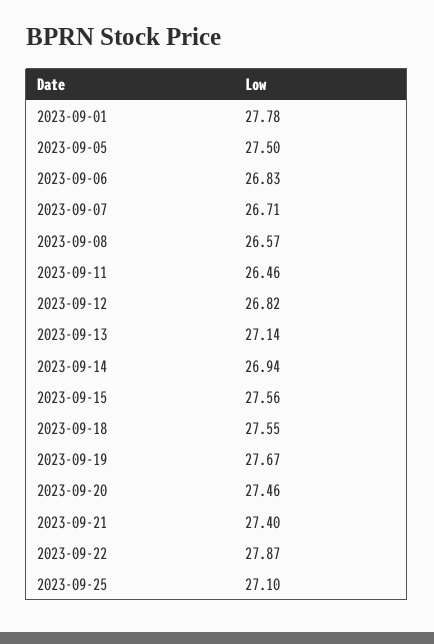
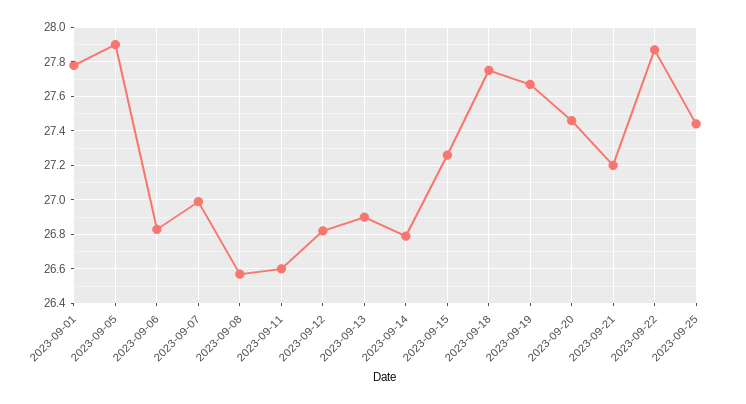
2023-09-05: 27.5 -> 27.9
2023-09-07: 26.71 -> 27
2023-09-11: 26.46 -> 26.6
2023-09-13: 27.14 -> 26.9
2023-09-14: 26.94 -> 26.8
2023-09-15: 27.56 -> 27.25
2023-09-18: 27.55 -> 27.75
2023-09-21: 27.4 -> 27.2
2023-09-25: 27.1 -> 27.45

